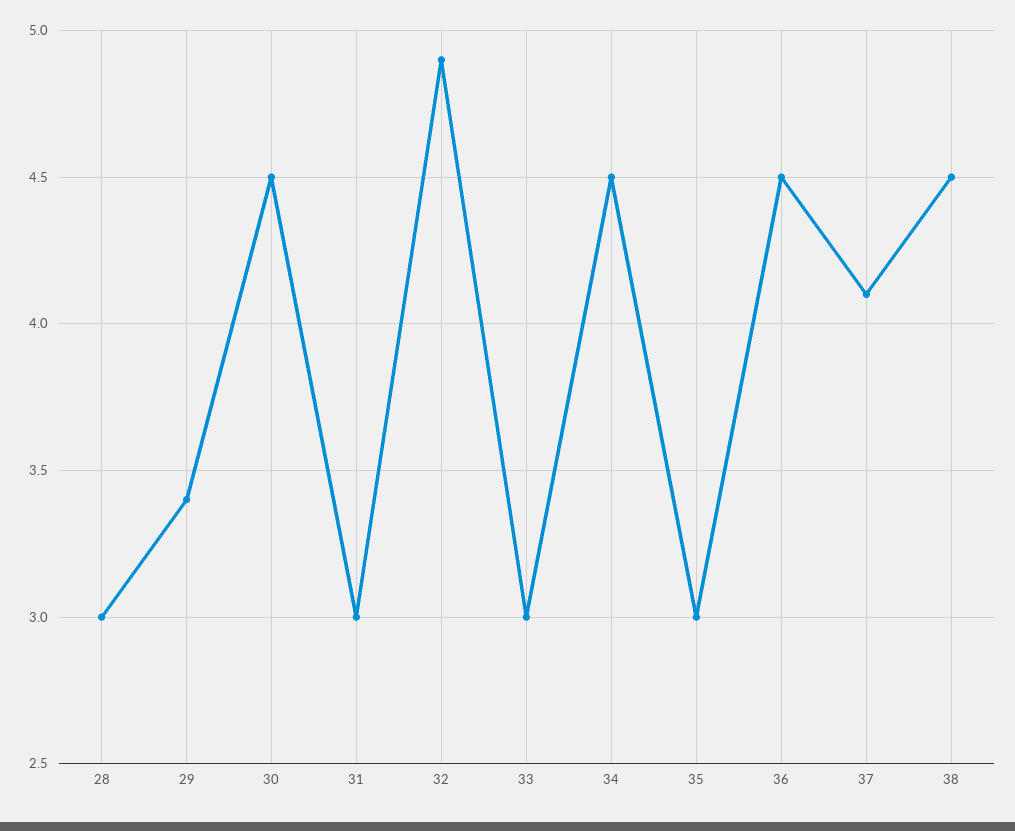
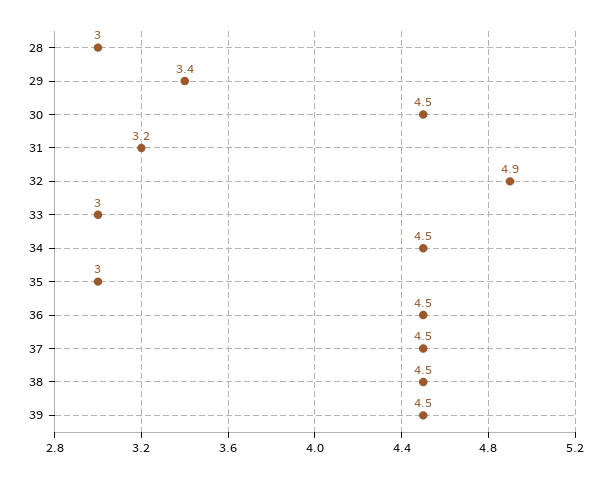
31: 3 -> 3.2
37: 4.1 -> 4.5
39: none -> 4.5

